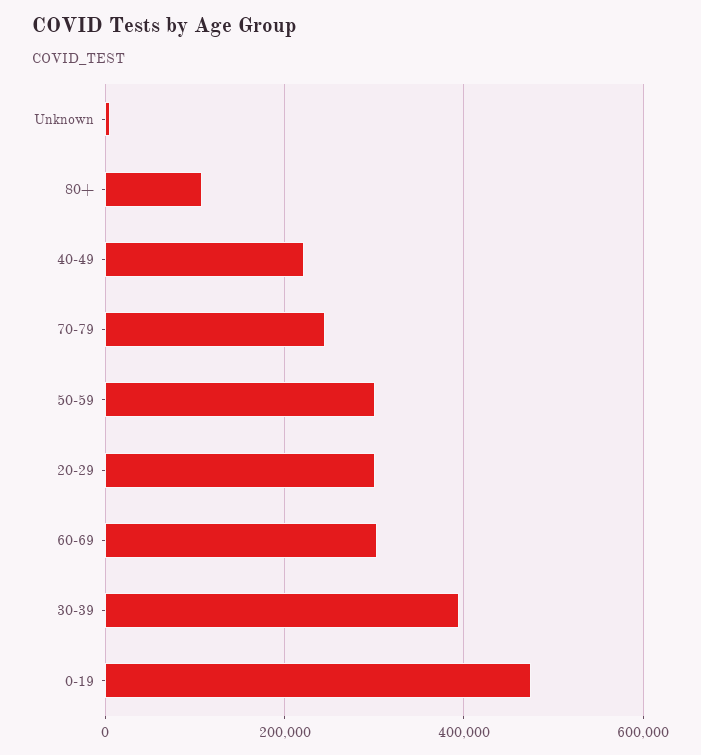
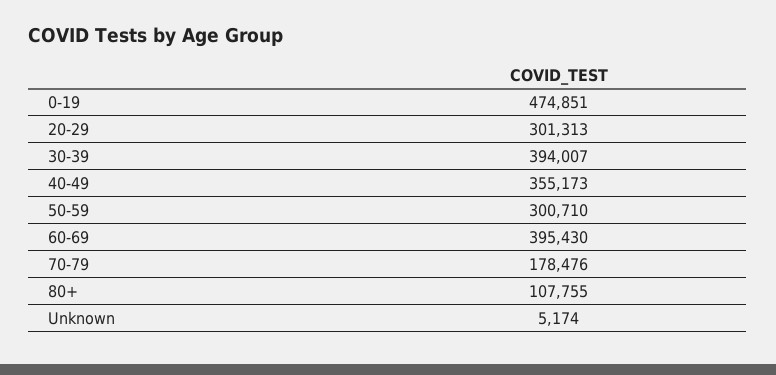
40-49: 220000 -> 355173
70-79: 240000 -> 178476
60-69: 300000 -> 395430

